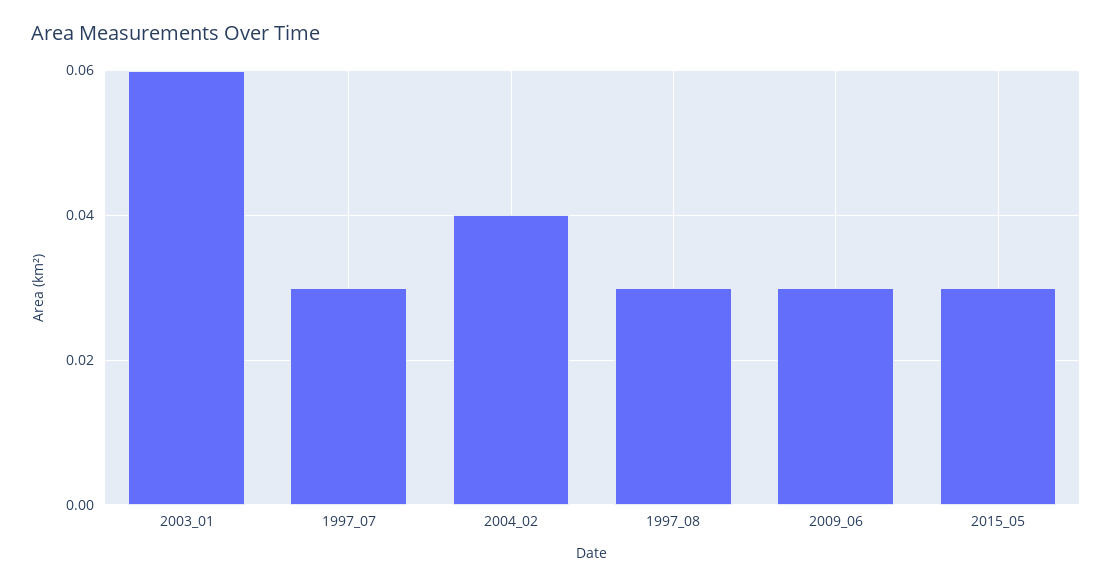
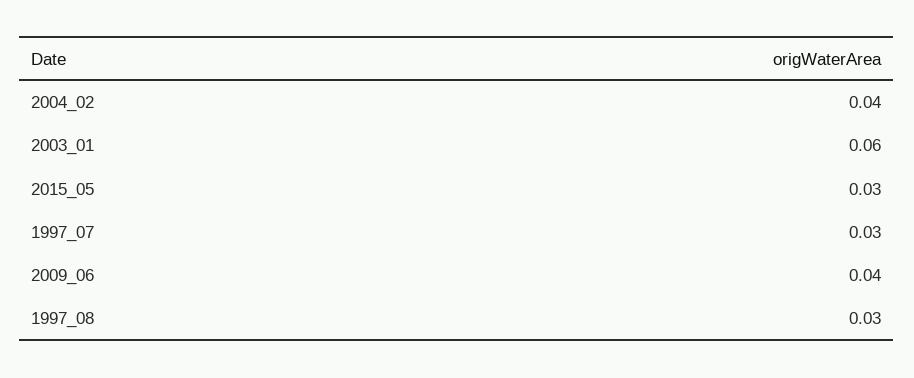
2009_06: 0.03 -> 0.04

